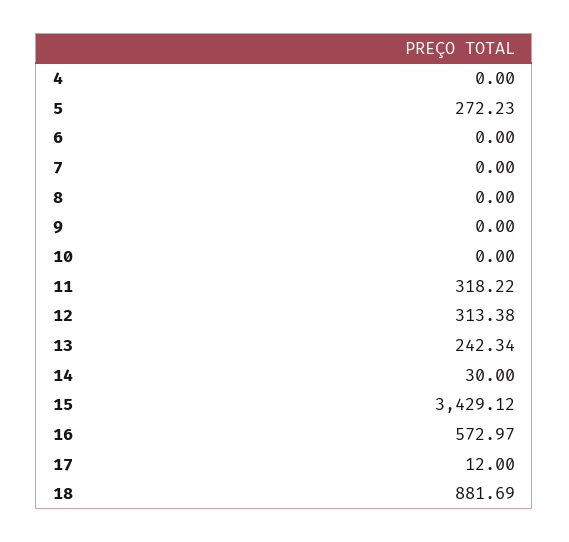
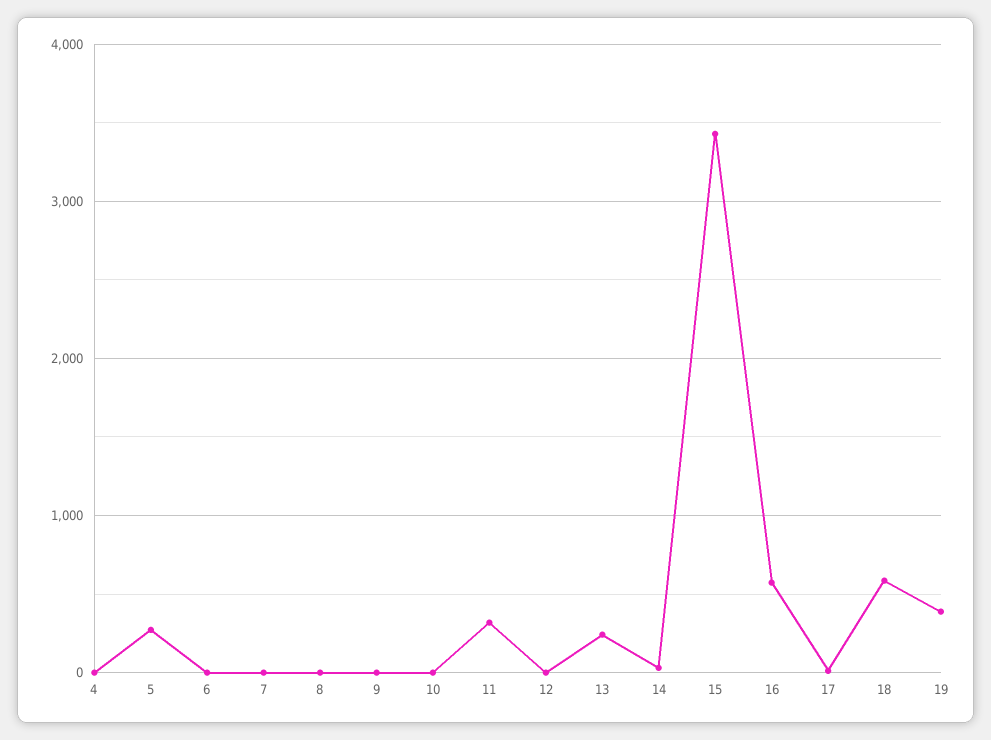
12: 313.38 -> 0
18: 881.69 -> 600
19: none -> 400

